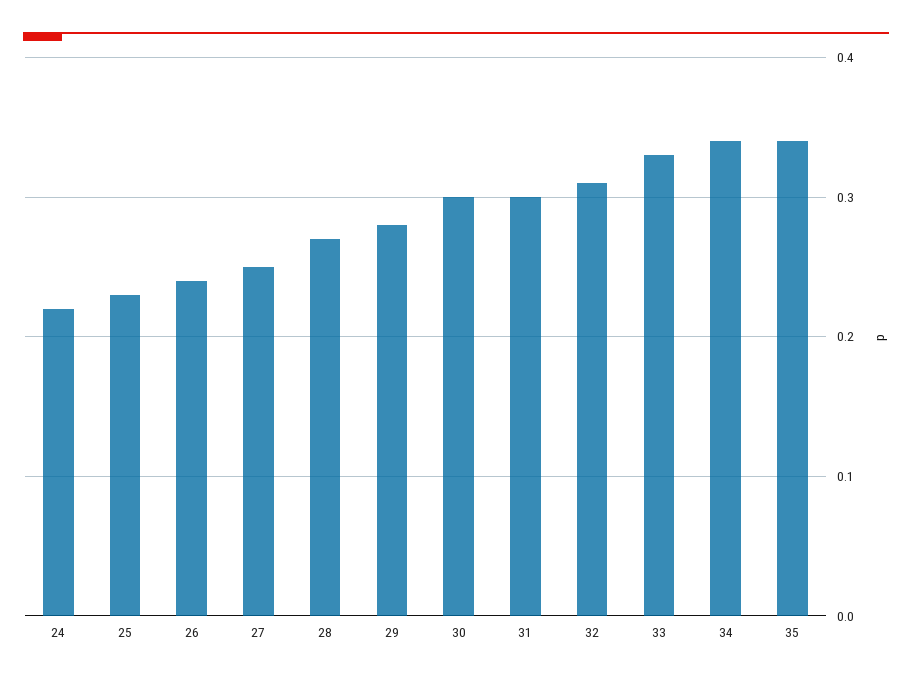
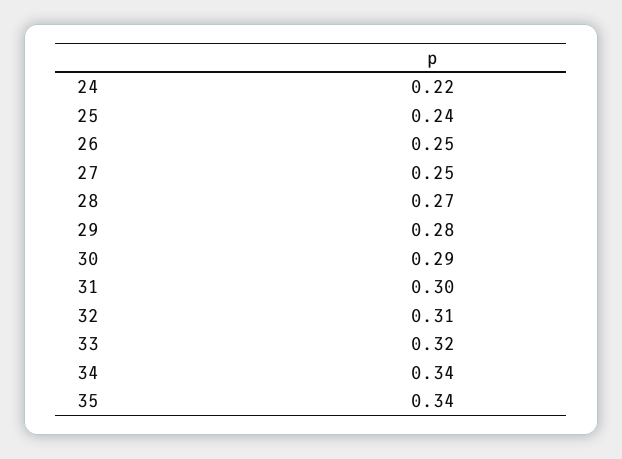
25: 0.23 -> 0.24
26: 0.24 -> 0.25
30: 0.3 -> 0.29
33: 0.33 -> 0.32

